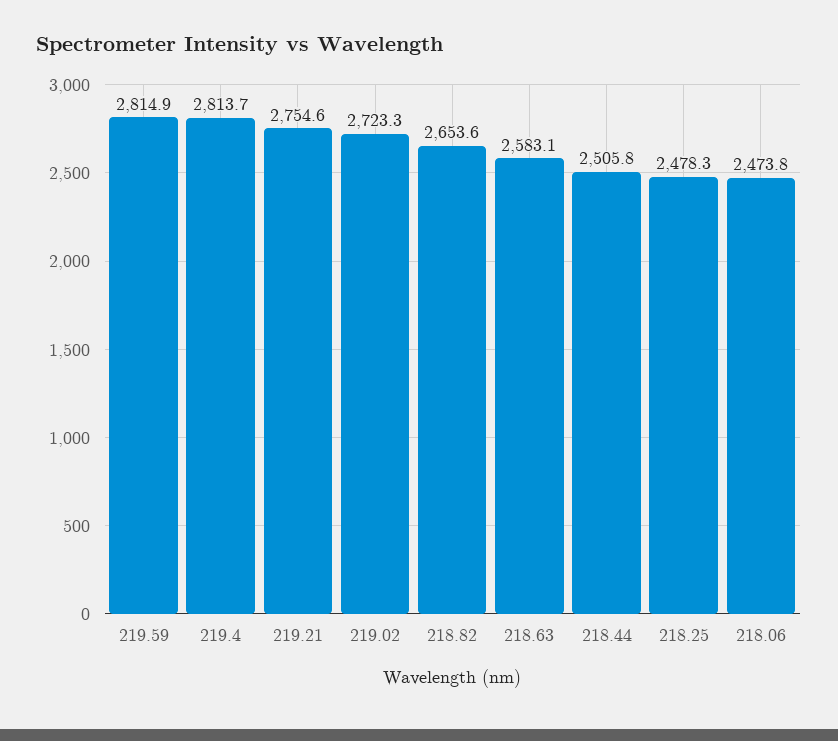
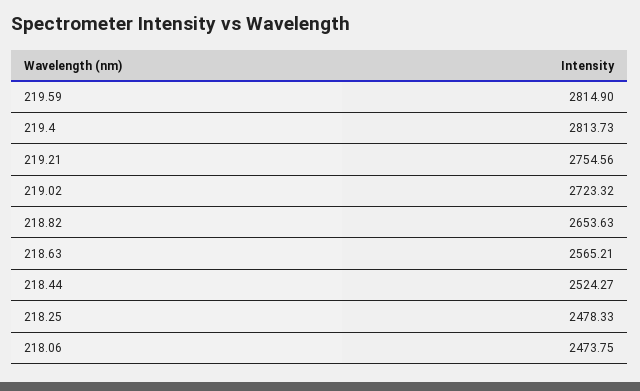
218.63: 2583.1 -> 2565.21
218.44: 2505.8 -> 2524.27

